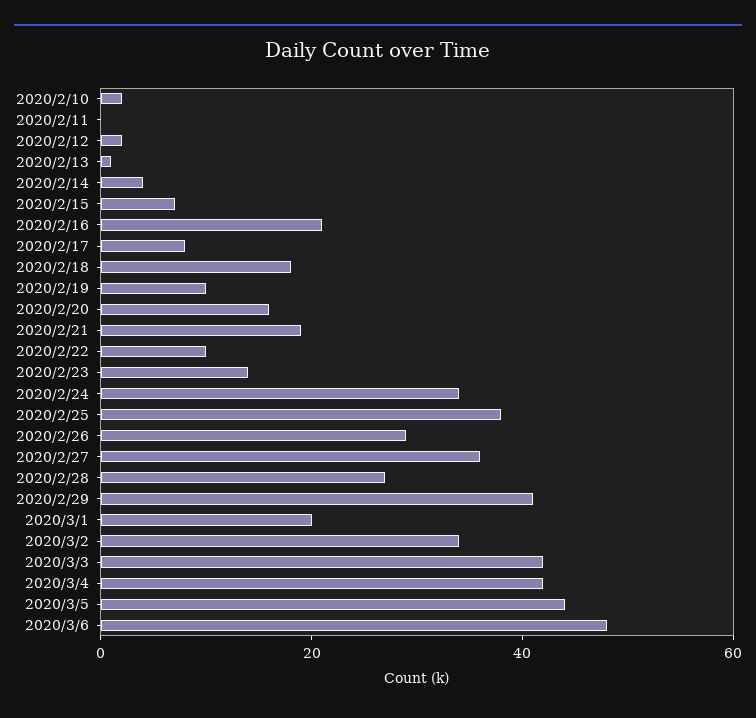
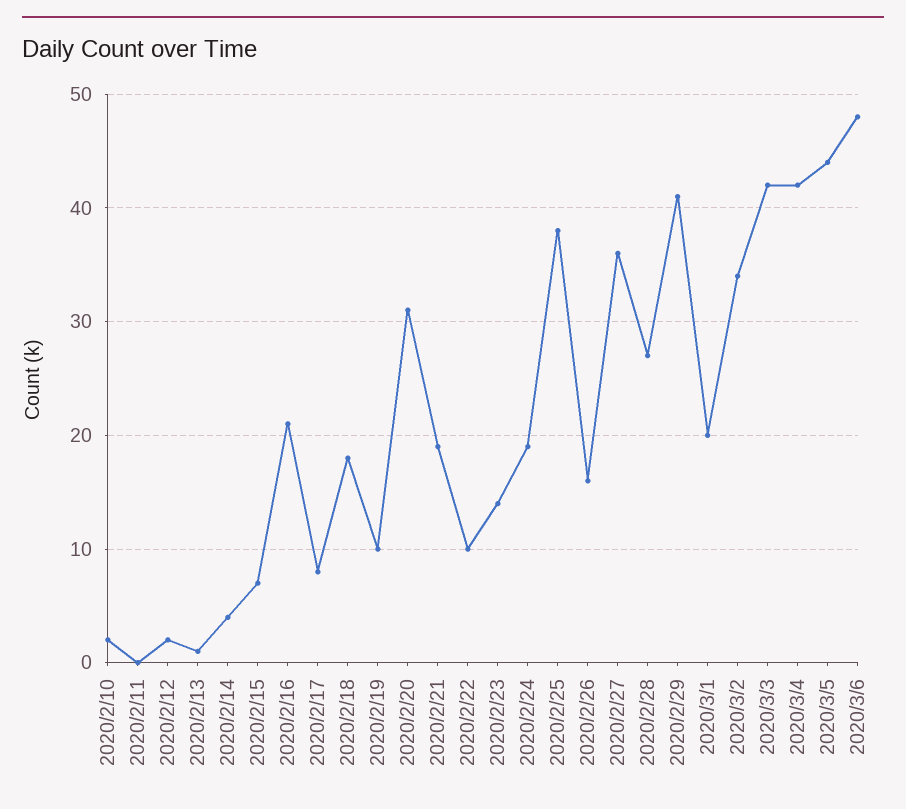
2020/2/20: 15 -> 31
2020/2/24: 35 -> 19
2020/2/26: 30 -> 16

